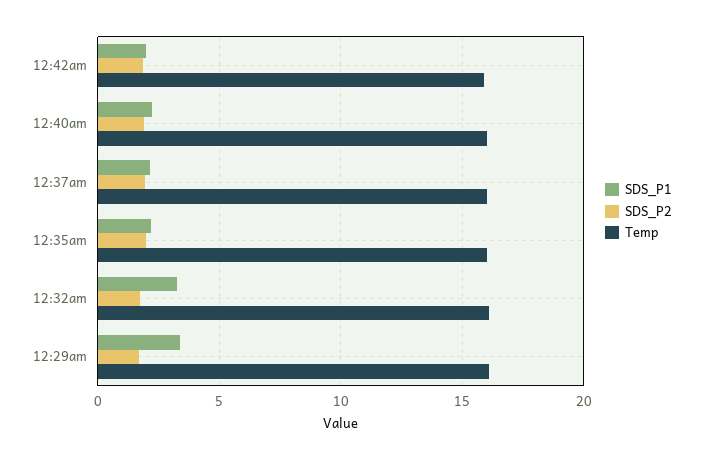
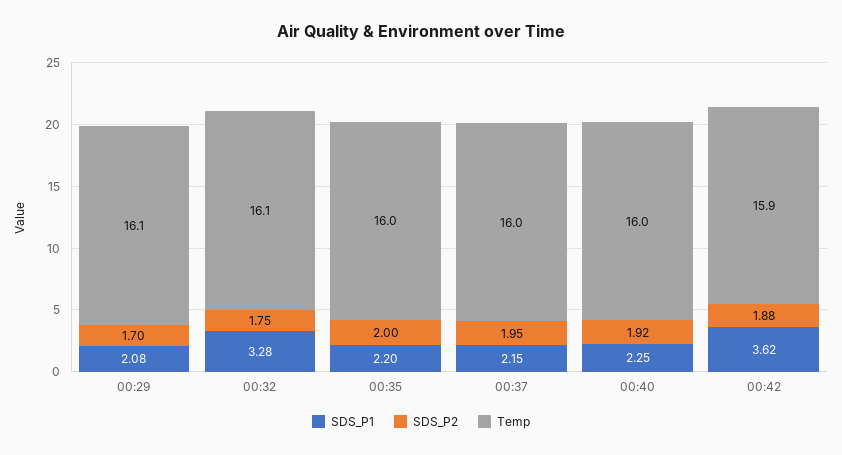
SDS_P1, 12:42am: 2 -> 3.62
SDS_P1, 12:29am: 3.5 -> 2.08

